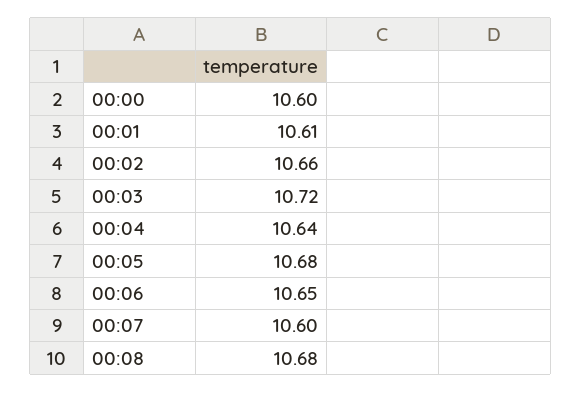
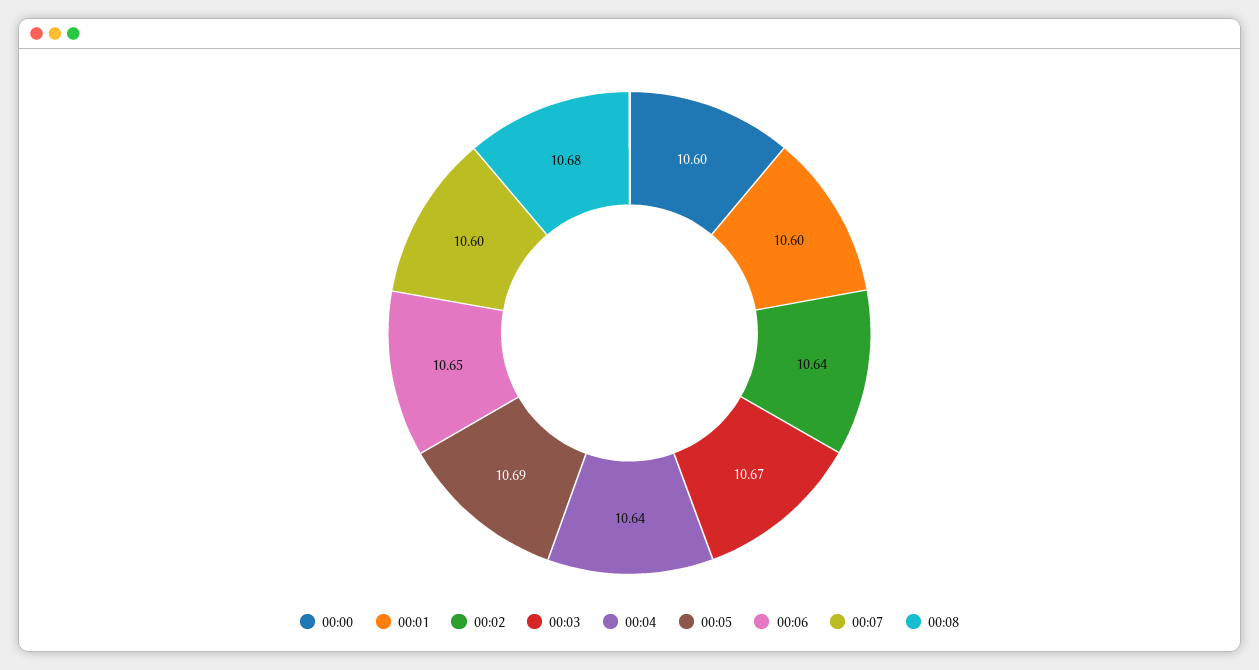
00:01: 10.61 -> 10.6
00:02: 10.66 -> 10.64
00:03: 10.72 -> 10.67
00:05: 10.68 -> 10.69

